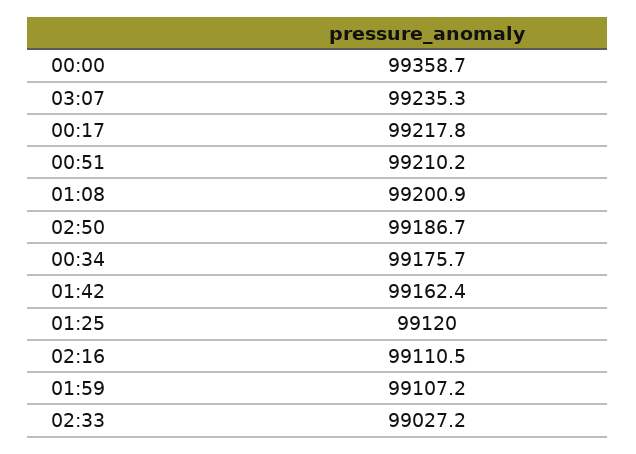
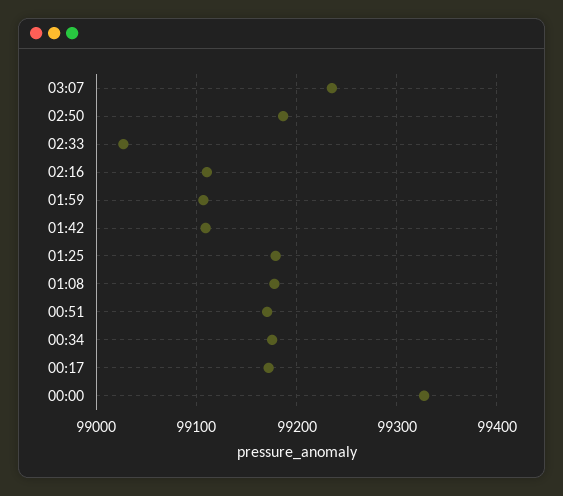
00:00: 99358.7 -> 99330
00:17: 99217.8 -> 99170
00:51: 99210.2 -> 99170
01:08: 99200.9 -> 99180
01:42: 99162.4 -> 99110
01:25: 99120 -> 99180

